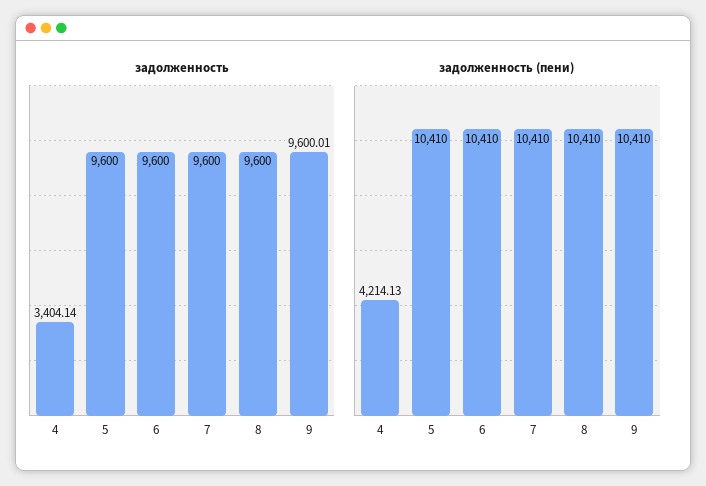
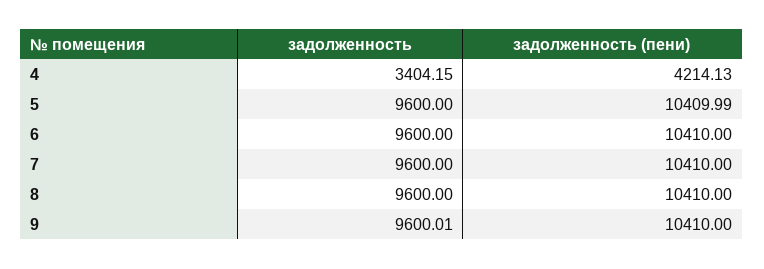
задолженность, 4: 3404.14 -> 3404.15
задолженность (пени), 5: 10410 -> 10409.99

